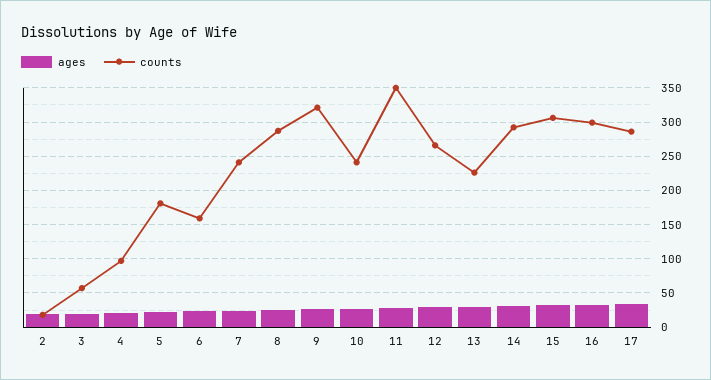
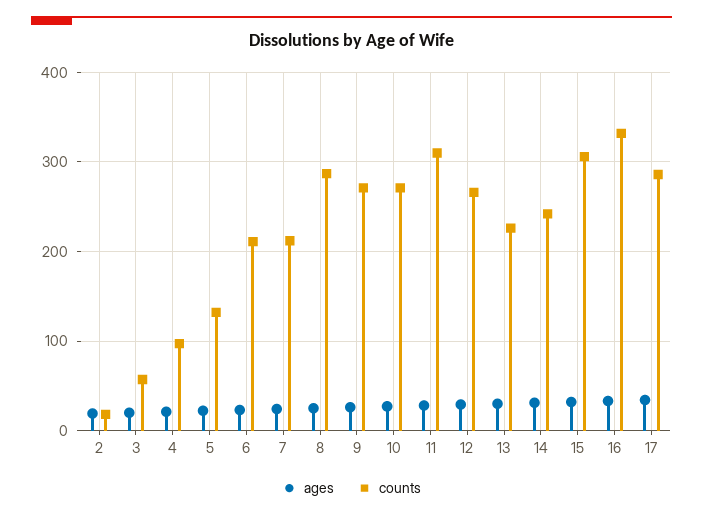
counts, 5: 180 -> 130
counts, 6: 160 -> 210
counts, 7: 240 -> 210
counts, 9: 320 -> 270
counts, 10: 240 -> 270
counts, 11: 350 -> 310
counts, 14: 290 -> 240
counts, 16: 300 -> 330

